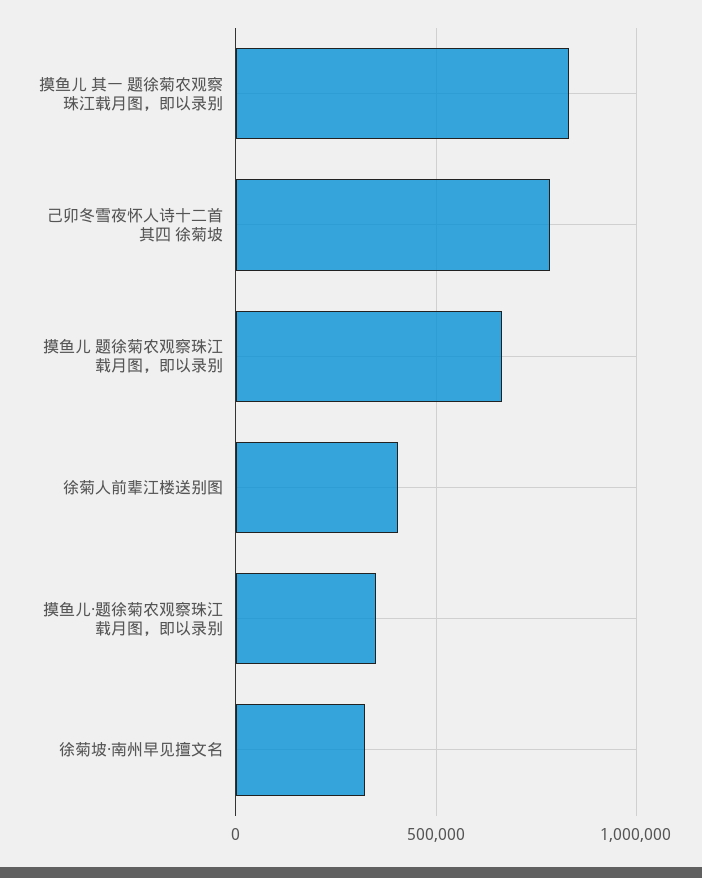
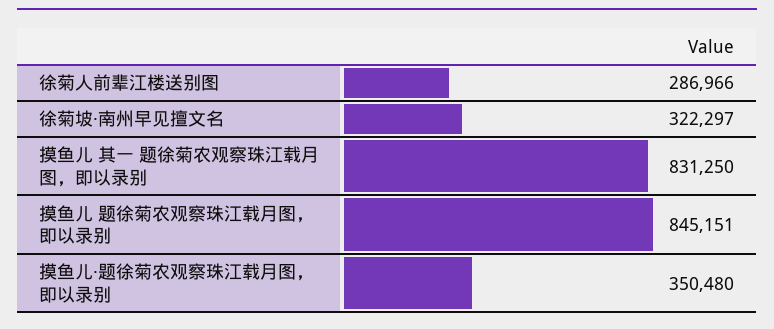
己卯冬雪夜怀人诗十二首 其四 徐菊坡: 800000 -> none
摸鱼儿 题徐菊农观察珠江载月图，即以录别: 650000 -> 845151
徐菊人前辈江楼送别图: 400000 -> 286966

